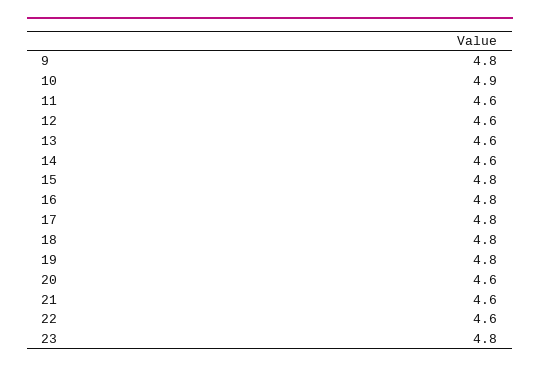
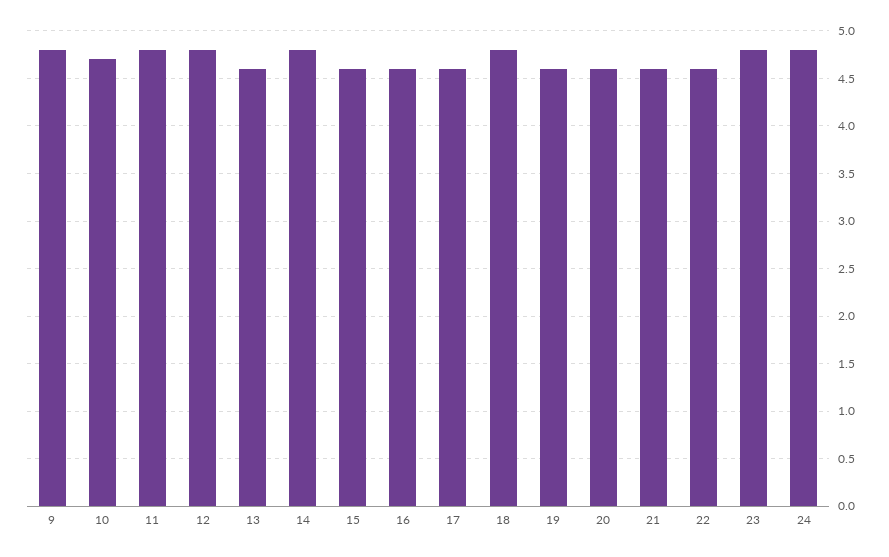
10: 4.9 -> 4.7
11: 4.6 -> 4.8
12: 4.6 -> 4.8
14: 4.6 -> 4.8
15: 4.8 -> 4.6
16: 4.8 -> 4.6
17: 4.8 -> 4.6
19: 4.8 -> 4.6
24: none -> 4.8

